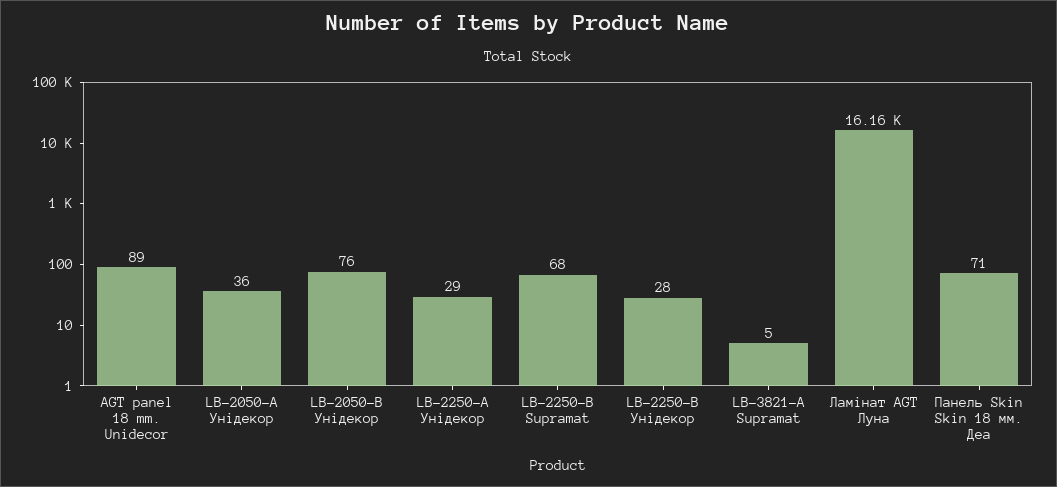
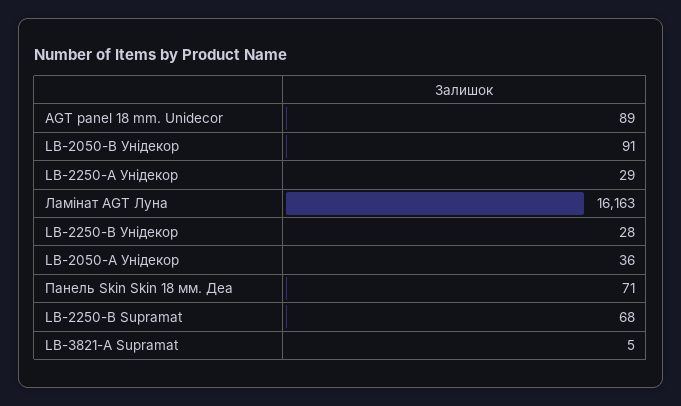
LB-2050-В Унідекор: 76 -> 91

